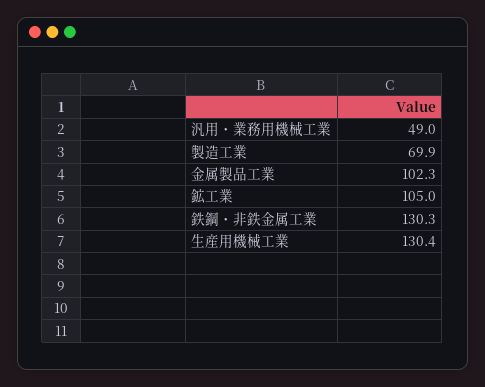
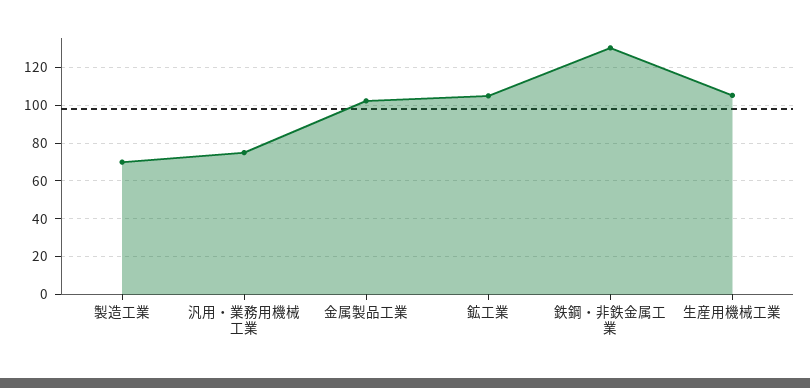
汎用・業務用機械工業: 49 -> 75
生産用機械工業: 130.4 -> 105

